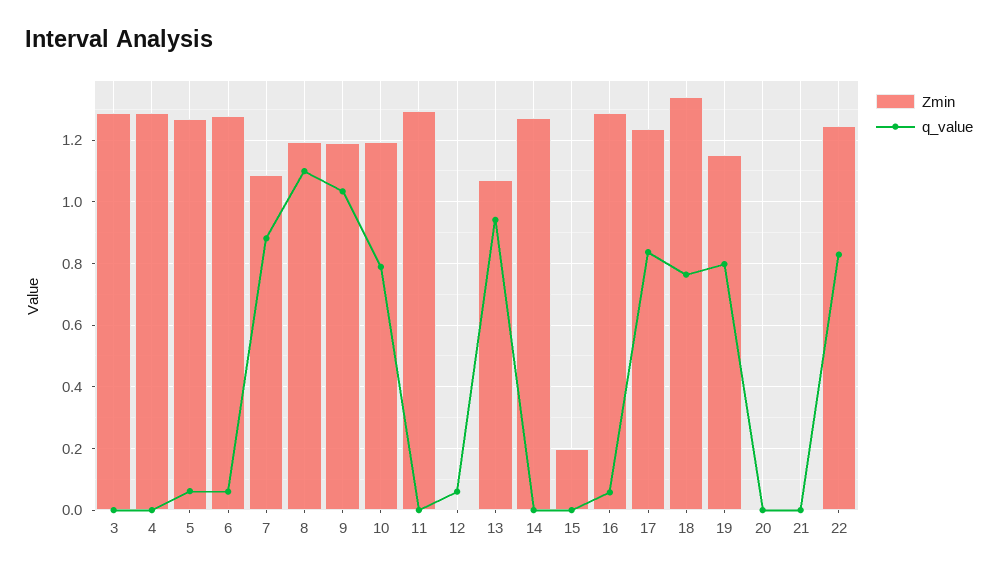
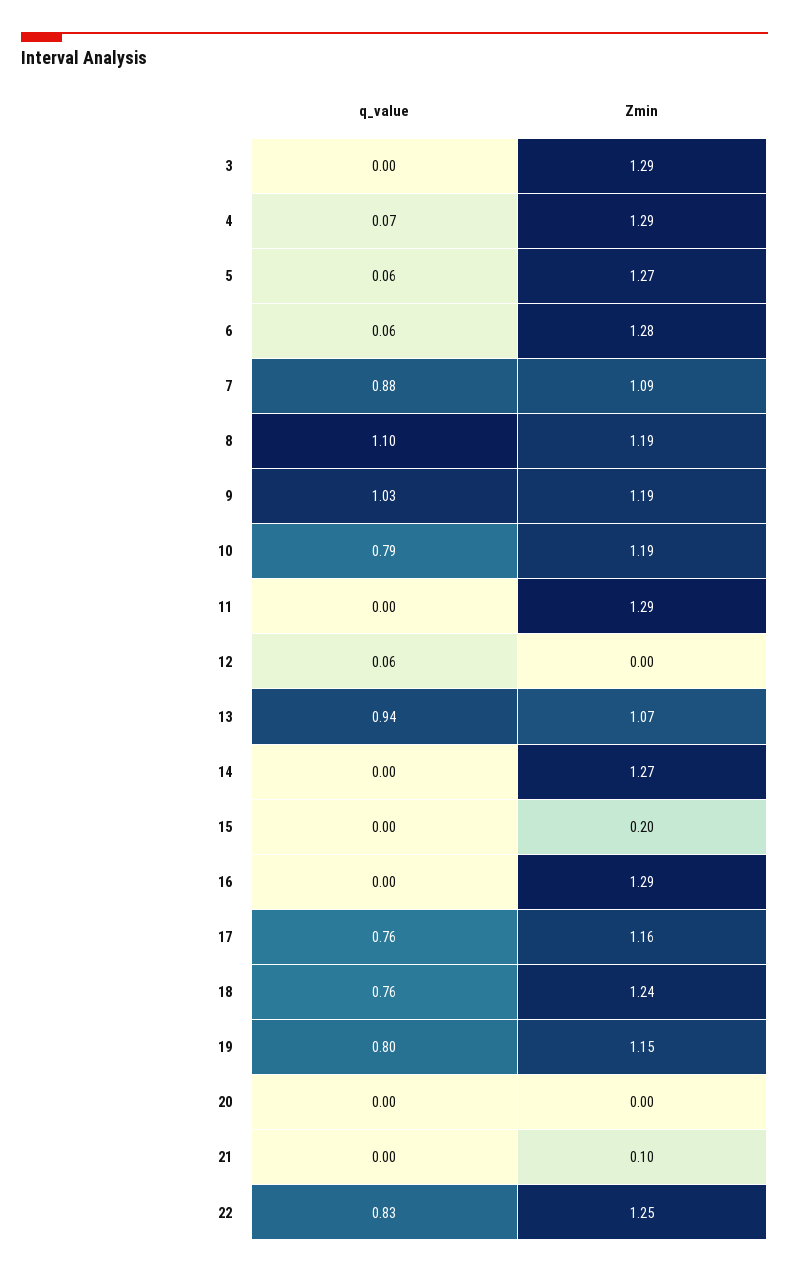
q_value, 4: 0 -> 0.07
q_value, 16: 0.06 -> 0
Zmin, 17: 1.24 -> 1.16
q_value, 17: 0.84 -> 0.76
Zmin, 18: 1.34 -> 1.24
Zmin, 21: 0 -> 0.1

